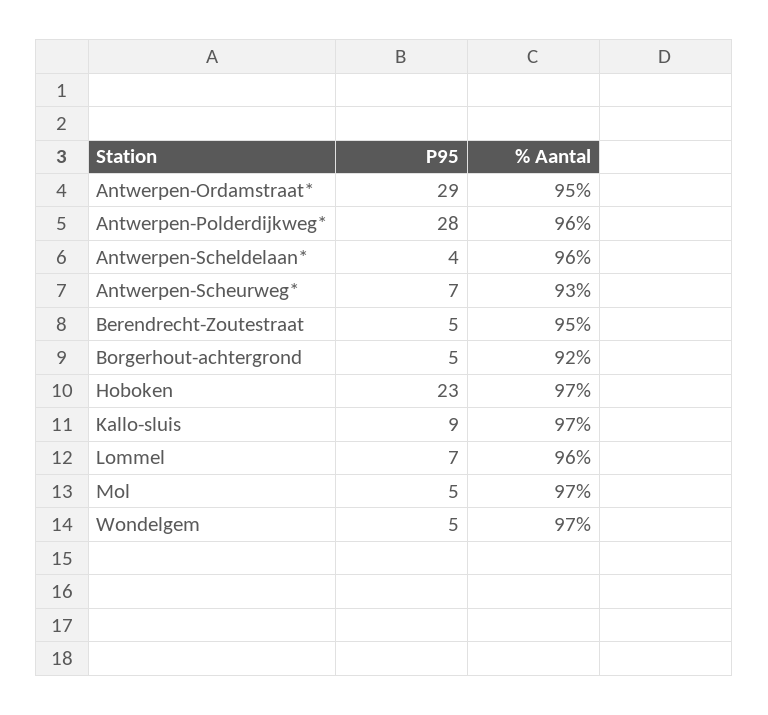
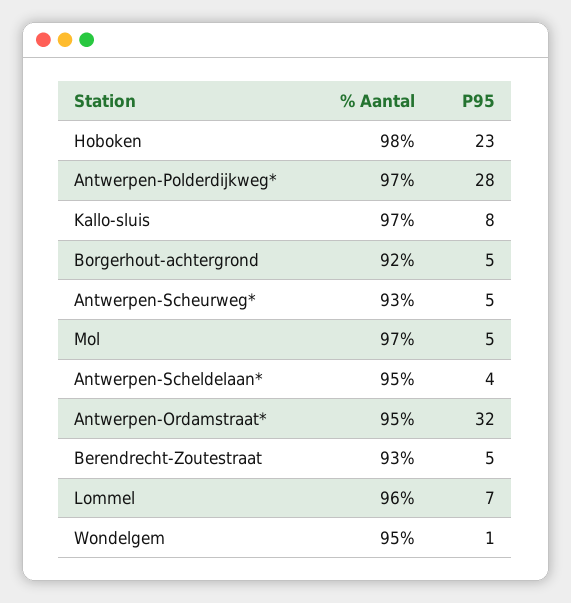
P95, Antwerpen-Ordamstraat*: 29 -> 32
% Aantal, Antwerpen-Polderdijkweg*: 96 -> 97
% Aantal, Antwerpen-Scheldelaan*: 96 -> 95
P95, Antwerpen-Scheurweg*: 7 -> 5
% Aantal, Berendrecht-Zoutestraat: 95 -> 93
% Aantal, Hoboken: 97 -> 98
P95, Kallo-sluis: 9 -> 8
P95, Wondelgem: 5 -> 1
% Aantal, Wondelgem: 97 -> 95

